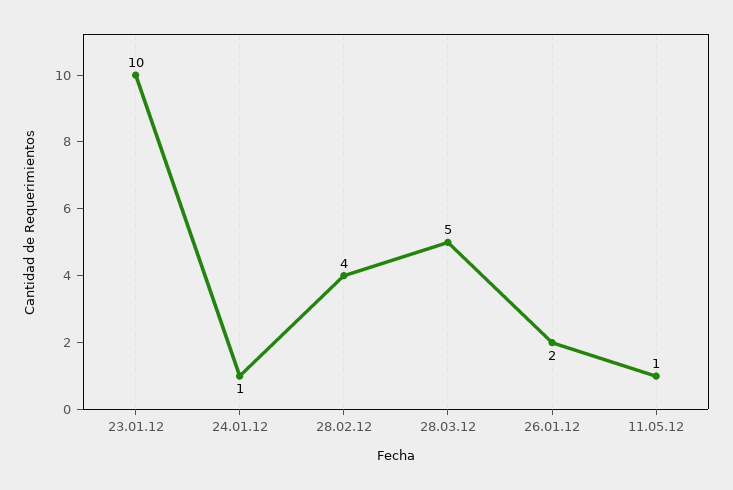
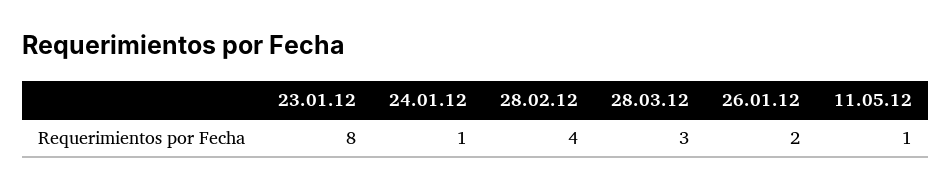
23.01.12: 10 -> 8
28.03.12: 5 -> 3

